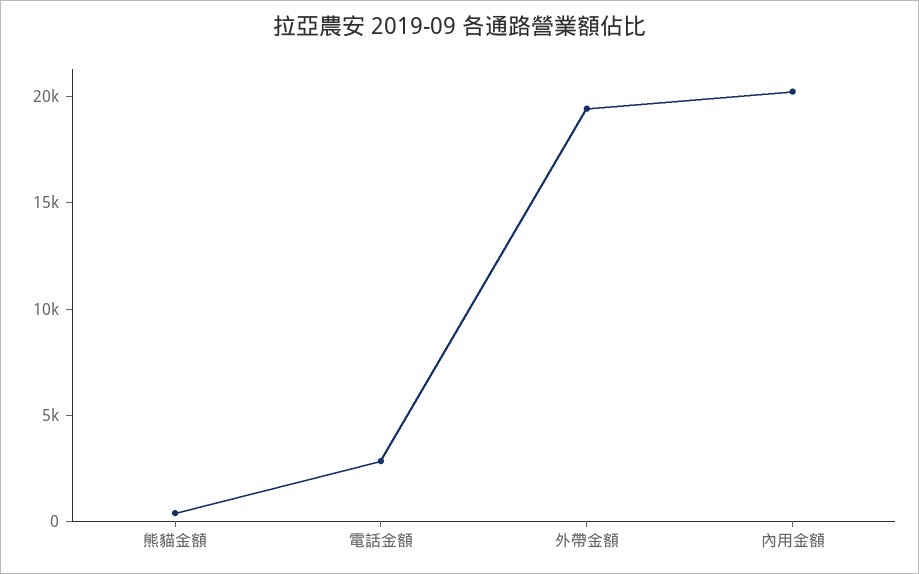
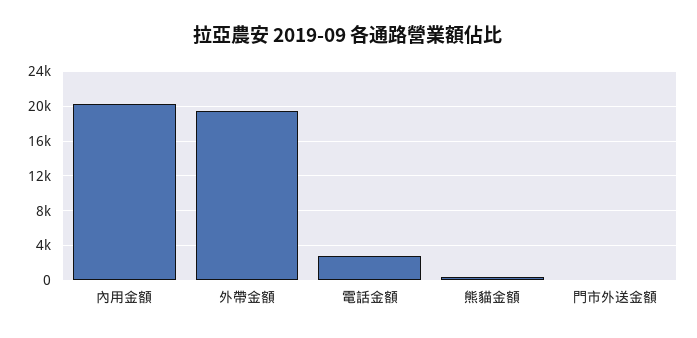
門市外送金額: none -> 0

